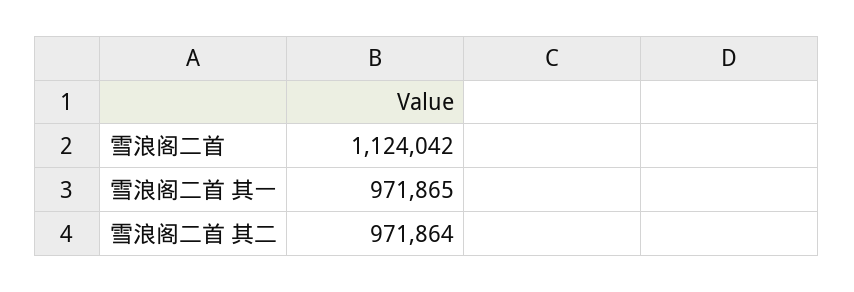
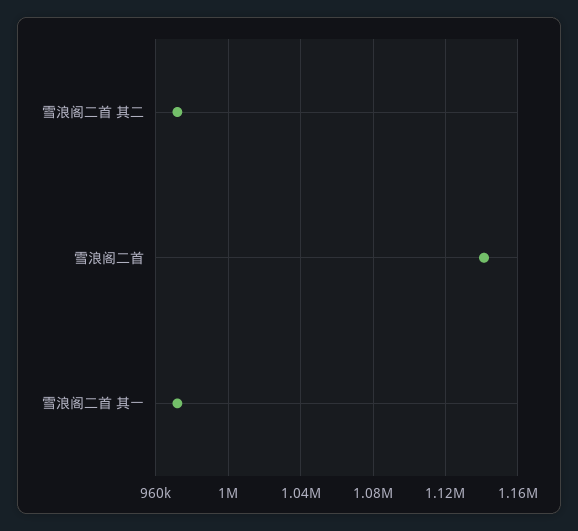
雪浪阁二首: 1124042 -> 1140000

